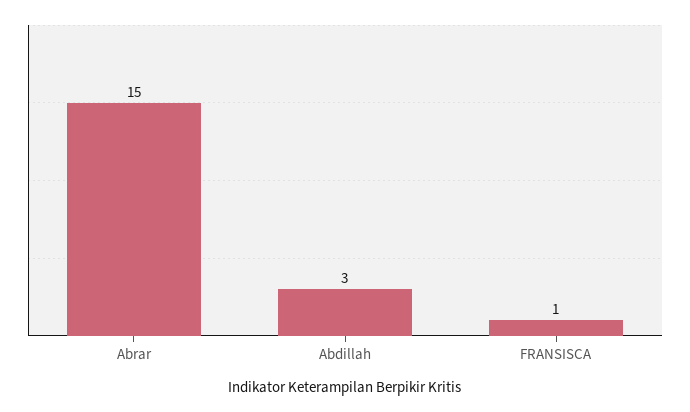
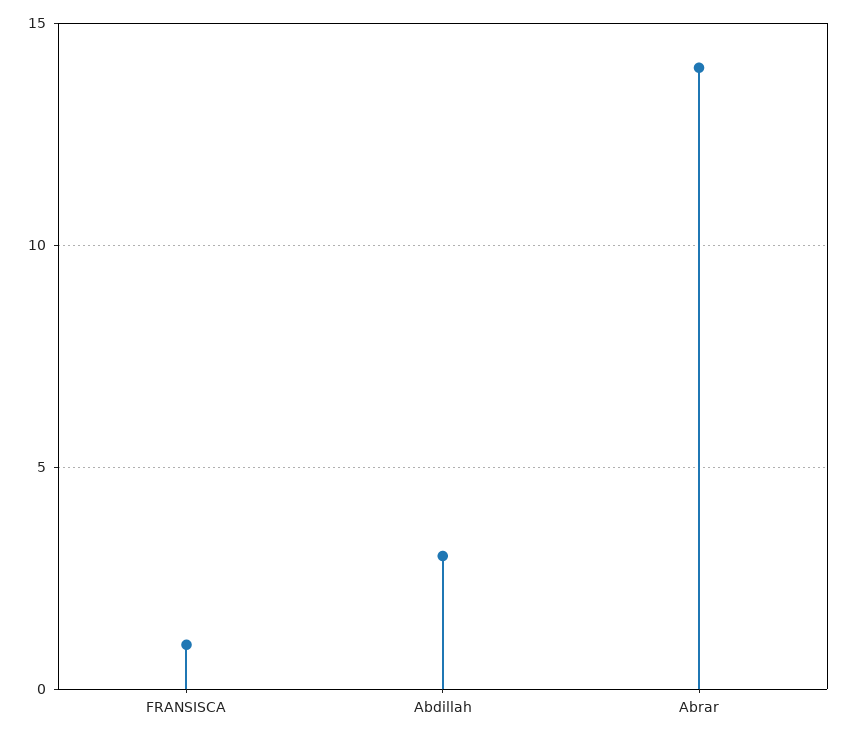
Abrar: 15 -> 14

